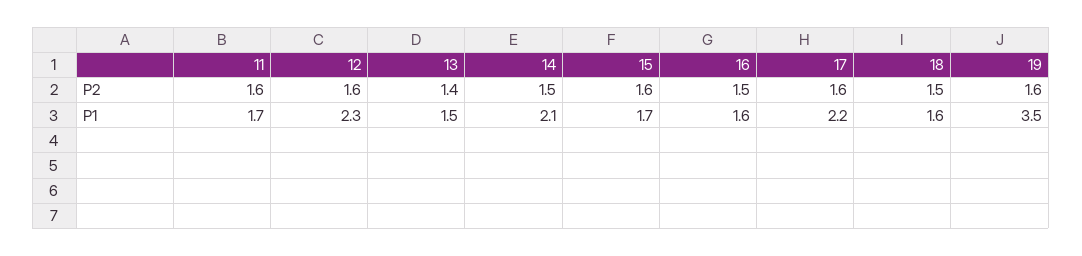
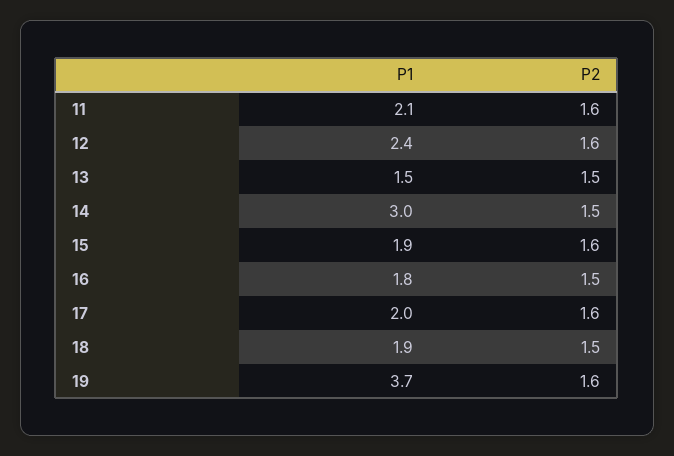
13, P2: 1.4 -> 1.5
11, P1: 1.7 -> 2.1
12, P1: 2.3 -> 2.4
14, P1: 2.1 -> 3
15, P1: 1.7 -> 1.9
16, P1: 1.6 -> 1.8
17, P1: 2.2 -> 2
18, P1: 1.6 -> 1.9
19, P1: 3.5 -> 3.7

